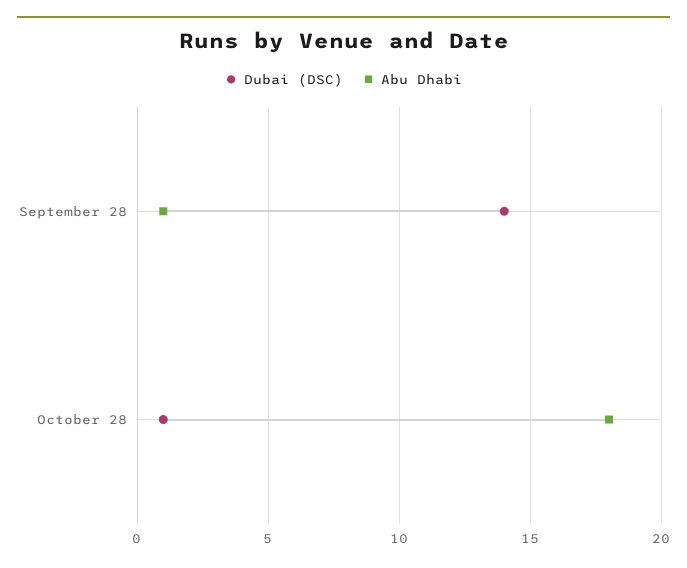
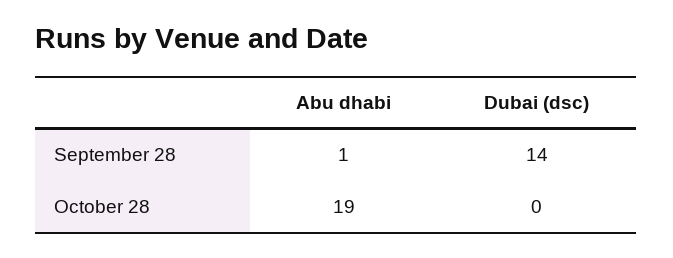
Dubai (DSC), October 28: 1 -> 0
Abu Dhabi, October 28: 18 -> 19

